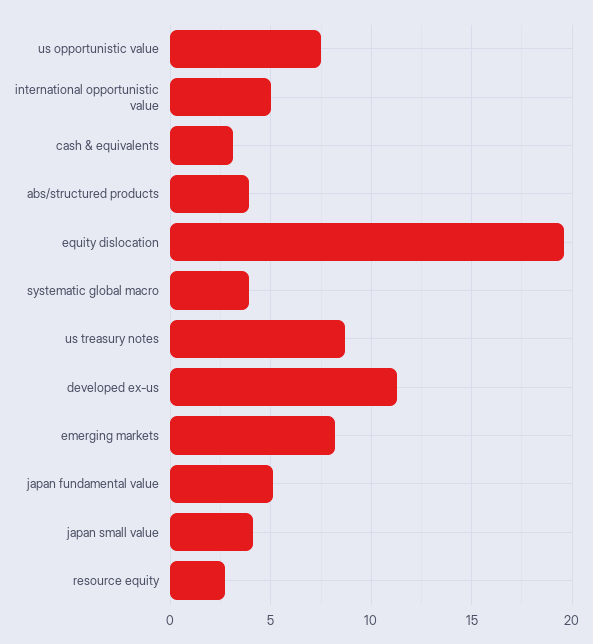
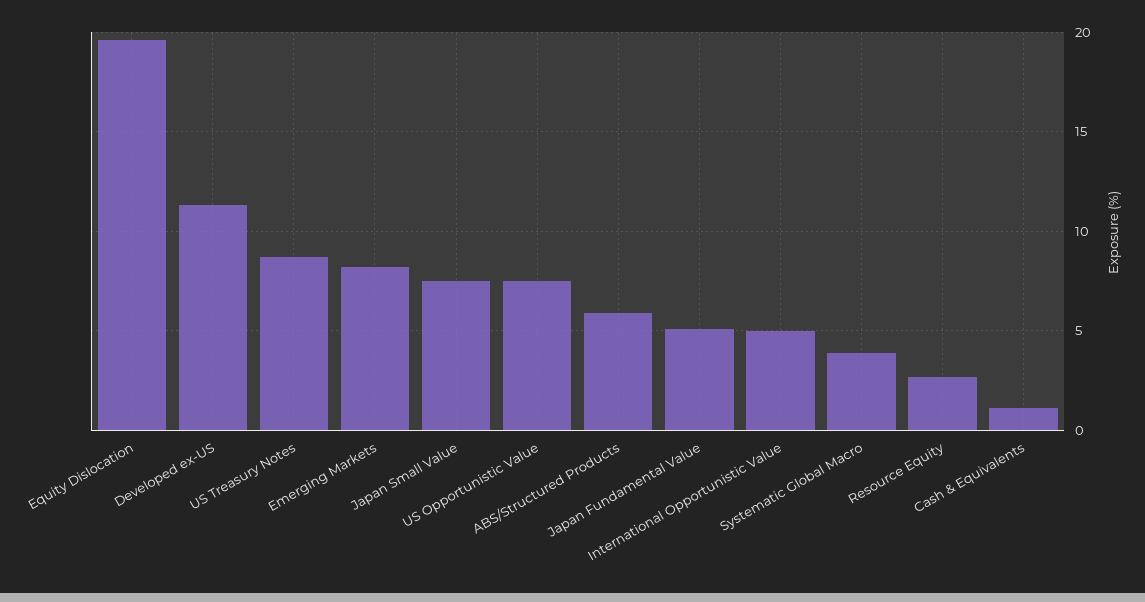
cash & equivalents: 3 -> 1
abs/structured products: 4 -> 6
japan small value: 4 -> 7.5

